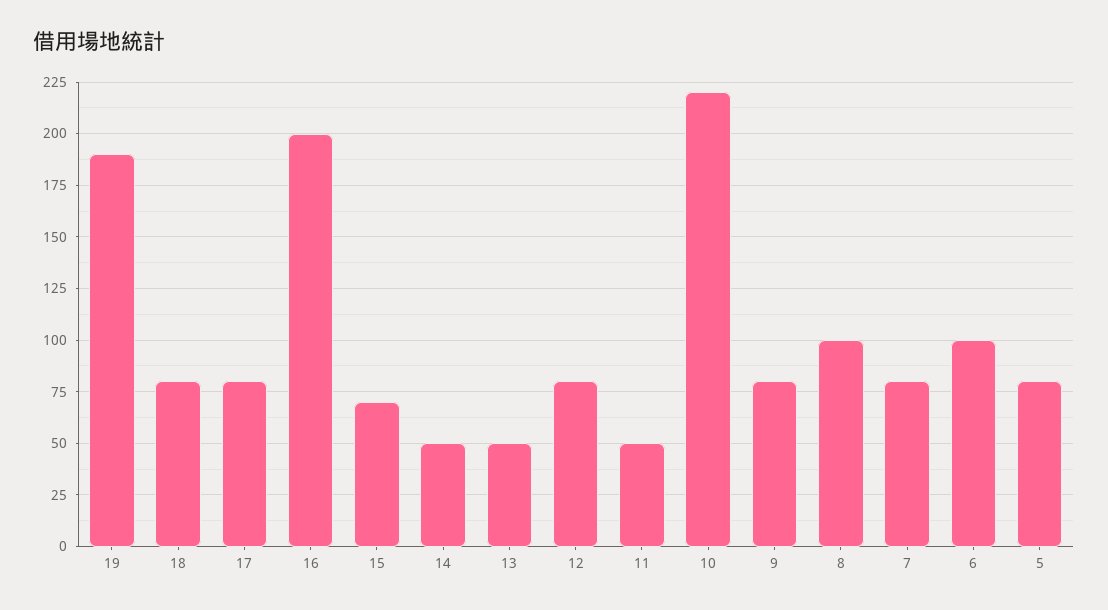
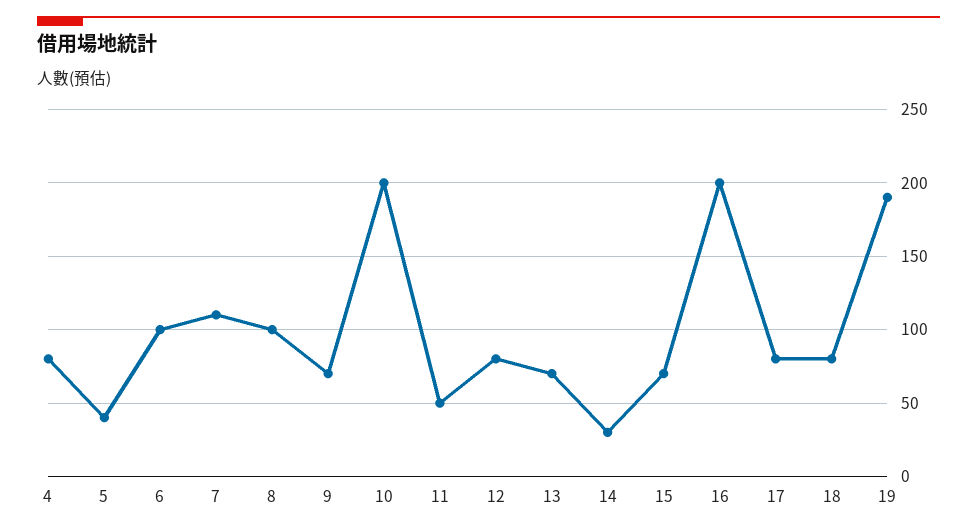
14: 50 -> 30
13: 50 -> 70
10: 220 -> 200
9: 80 -> 70
7: 80 -> 110
5: 80 -> 40
4: none -> 80

